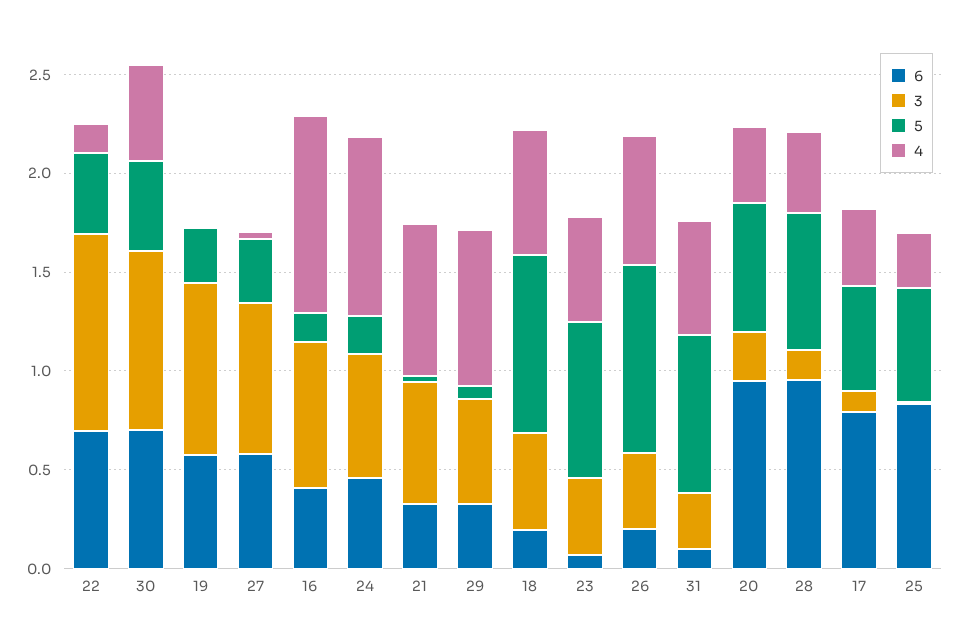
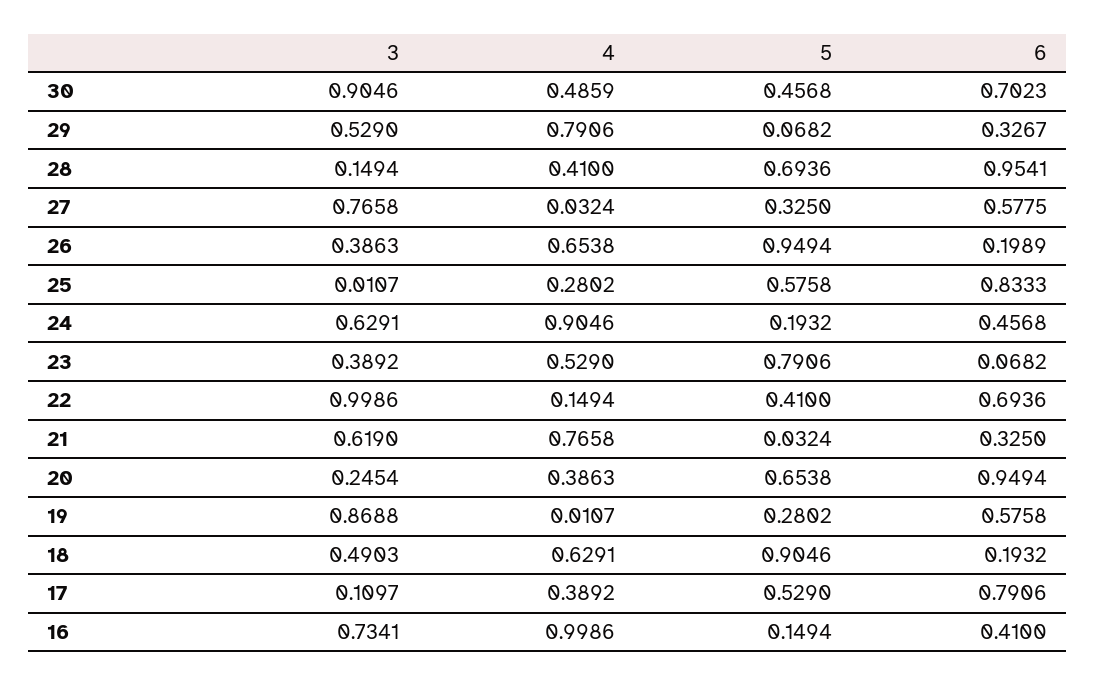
6, 31: 0.1 -> none
3, 31: 0.3 -> none
5, 31: 0.8 -> none
4, 31: 0.6 -> none

